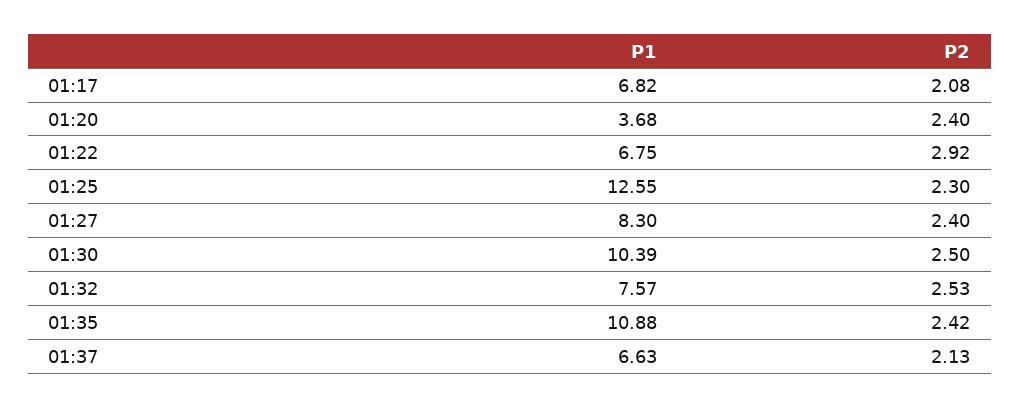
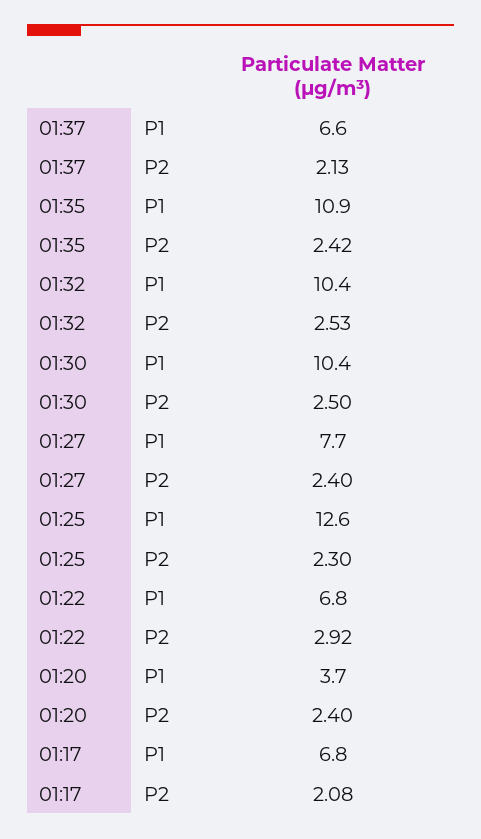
P1, 01:27: 8.3 -> 7.7
P1, 01:32: 7.57 -> 10.4

